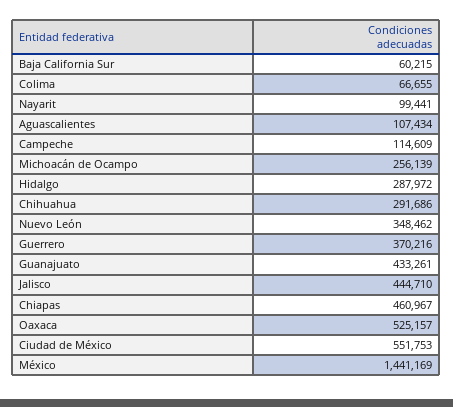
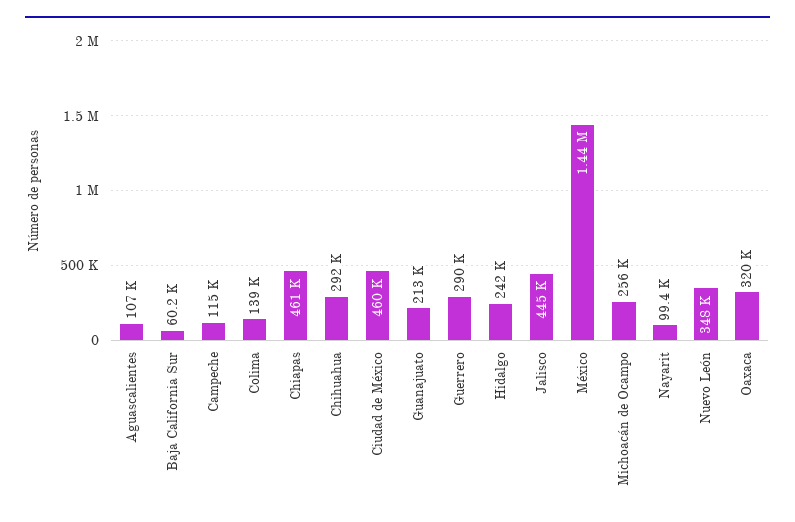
Colima: 66655 -> 139000
Hidalgo: 287972 -> 242000
Guerrero: 370216 -> 290000
Guanajuato: 433261 -> 213000
Oaxaca: 525157 -> 320000
Ciudad de México: 551753 -> 460000

